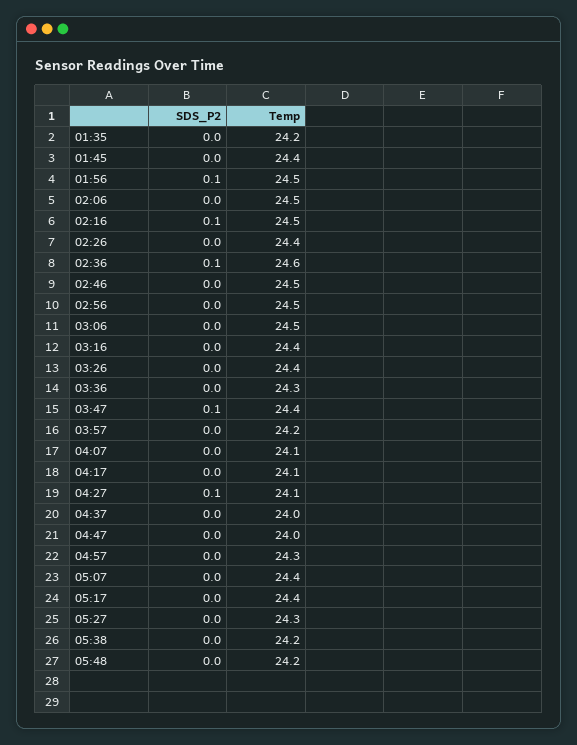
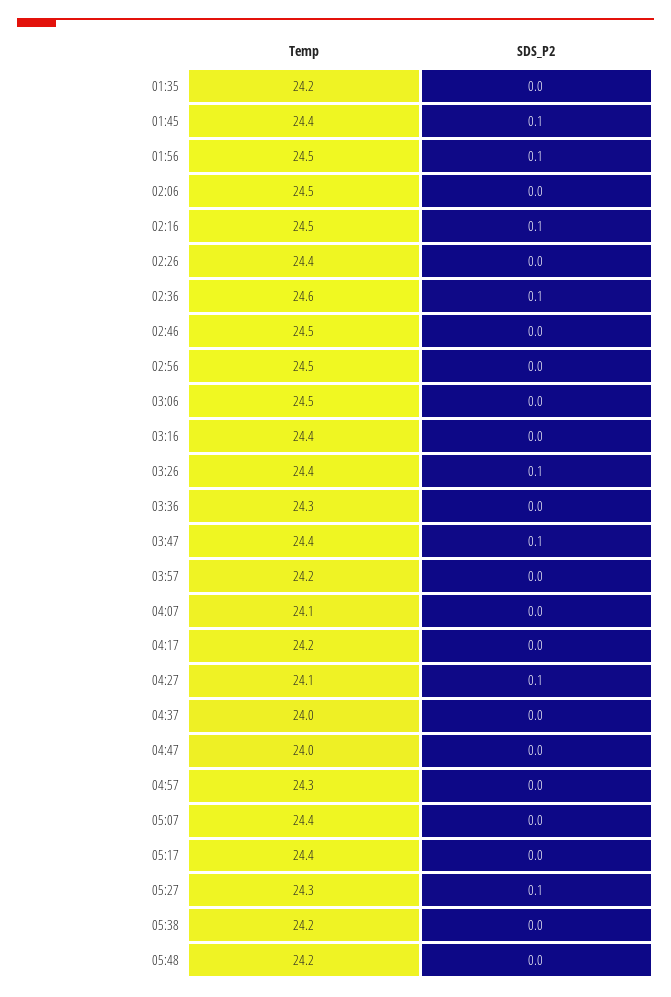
SDS_P2, 01:45: 0 -> 0.1
SDS_P2, 03:26: 0 -> 0.1
Temp, 04:17: 24.1 -> 24.2
SDS_P2, 05:27: 0 -> 0.1

